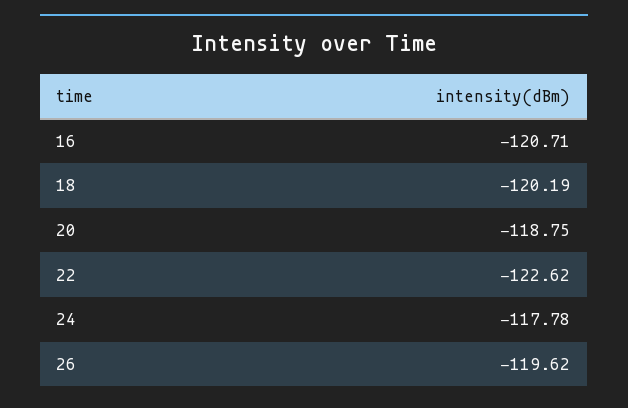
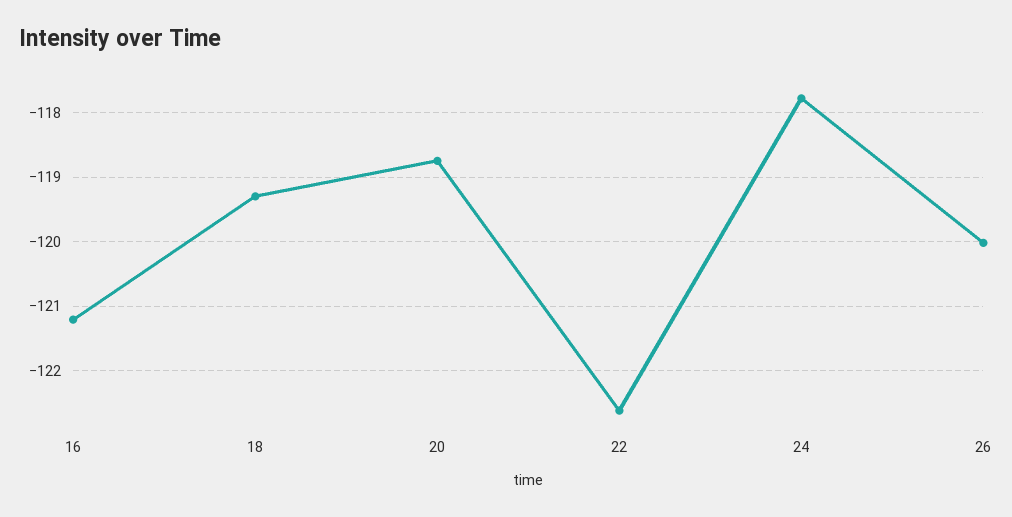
16: -120.71 -> -121.2
18: -120.19 -> -119.3
26: -119.62 -> -120

